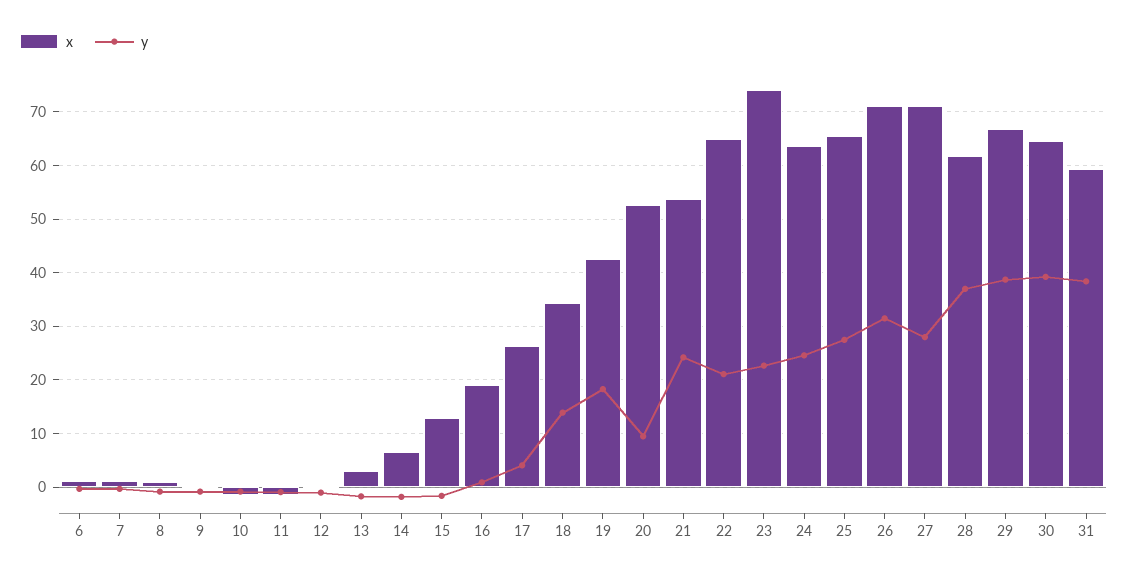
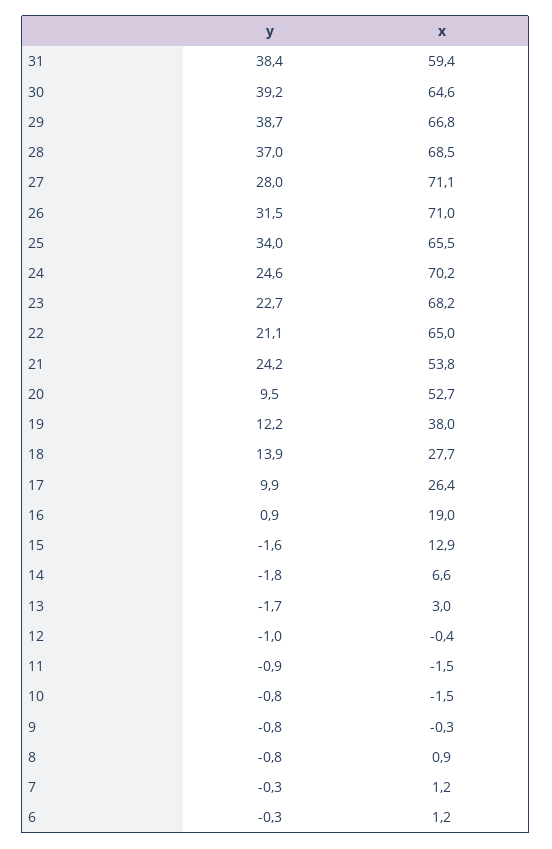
y, 17: 4 -> 9.9
x, 18: 34 -> 27.7
x, 19: 42 -> 38
y, 19: 18 -> 12.2
x, 23: 74 -> 68.2
x, 24: 64 -> 70.2
y, 25: 28 -> 34
x, 28: 62 -> 68.5

